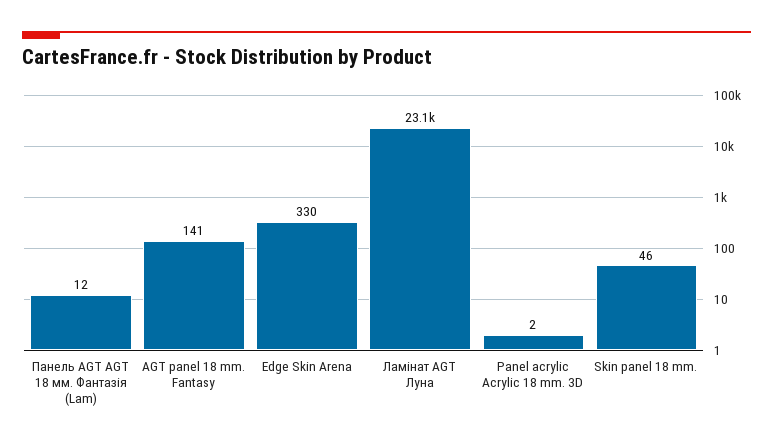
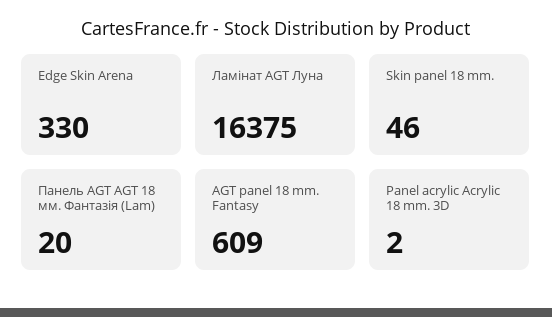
Панель AGT AGT 18 мм. Фантазія (Lam): 12 -> 20
AGT panel 18 mm. Fantasy: 141 -> 609
Ламінат AGT Луна: 23100 -> 16375

